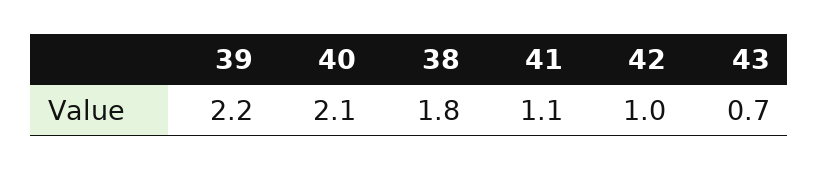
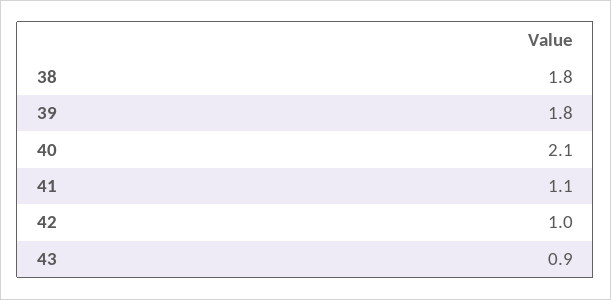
39: 2.2 -> 1.8
43: 0.7 -> 0.9

